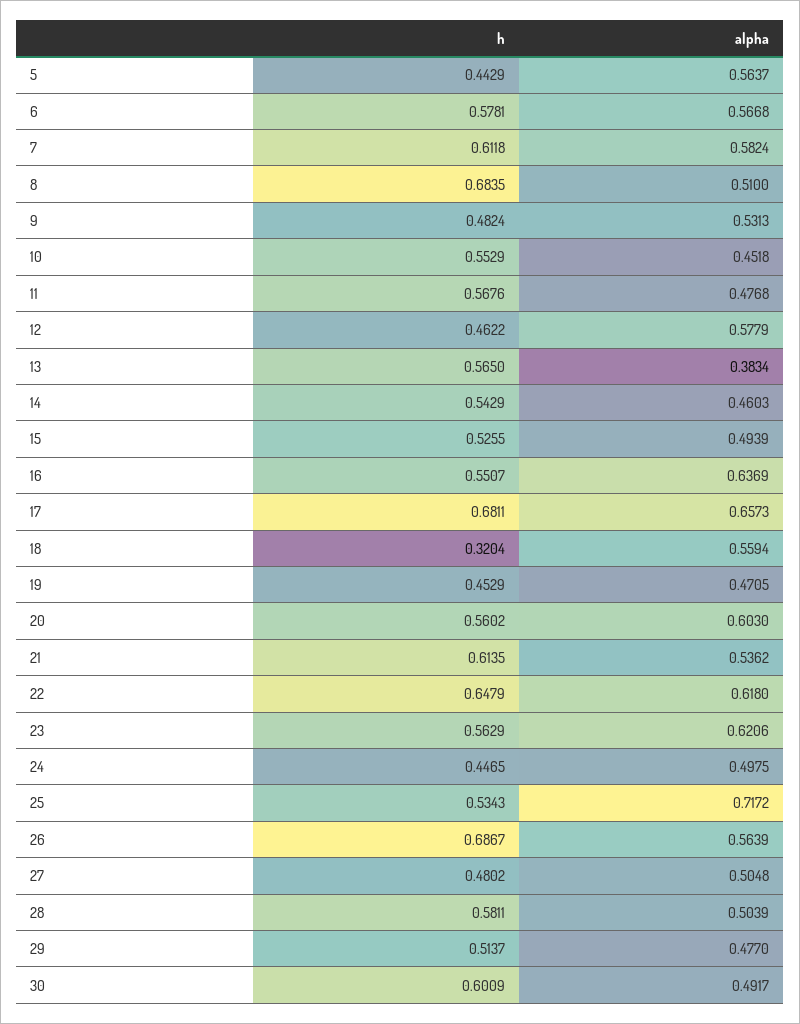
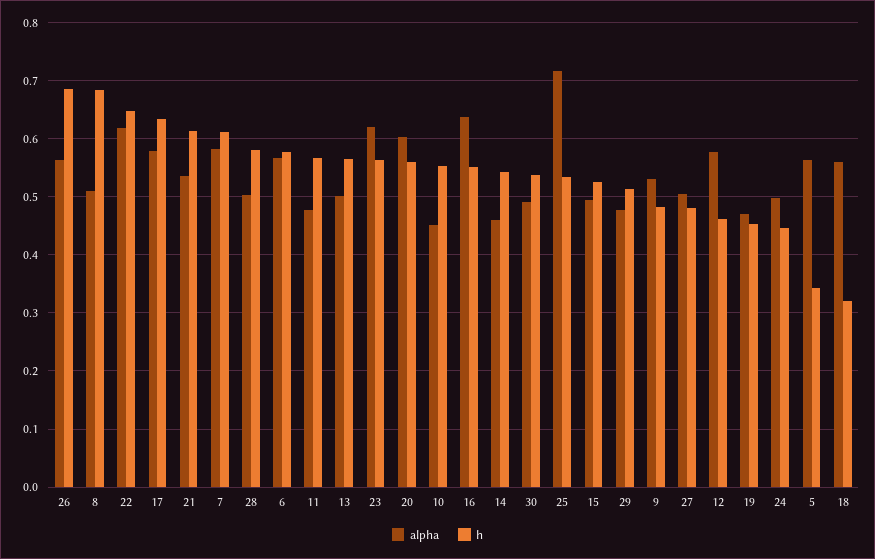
h, 5: 0.4429 -> 0.34
alpha, 13: 0.3834 -> 0.5
h, 17: 0.6811 -> 0.64
alpha, 17: 0.6573 -> 0.58
h, 30: 0.6009 -> 0.54

